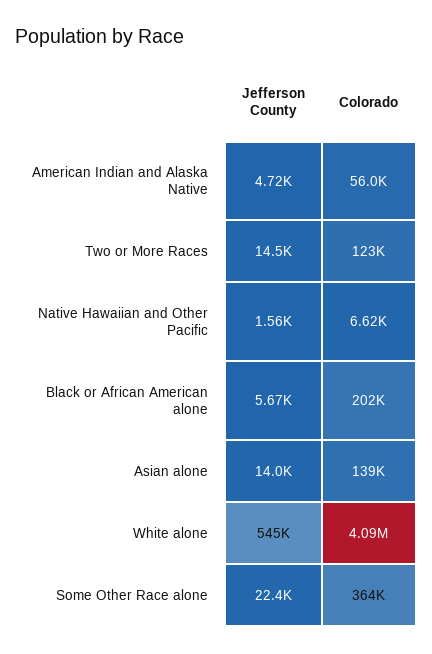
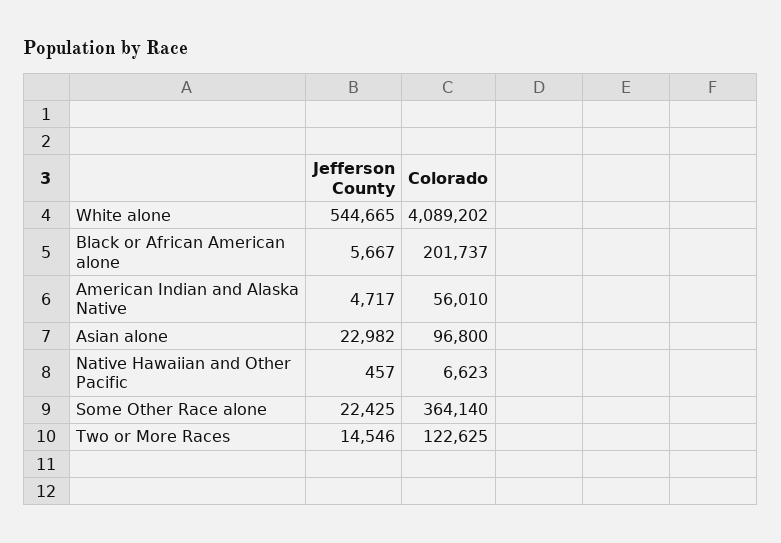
Jefferson County, Native Hawaiian and Other Pacific: 1560 -> 457
Jefferson County, Asian alone: 14000 -> 22982
Colorado, Asian alone: 139000 -> 96800

